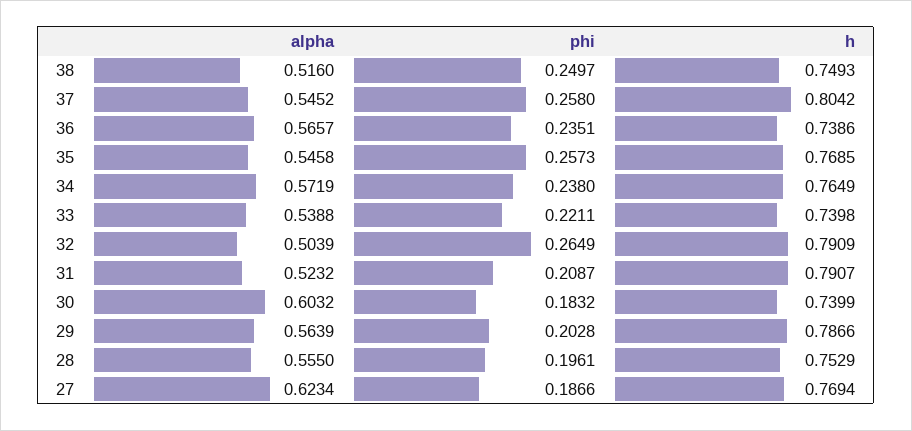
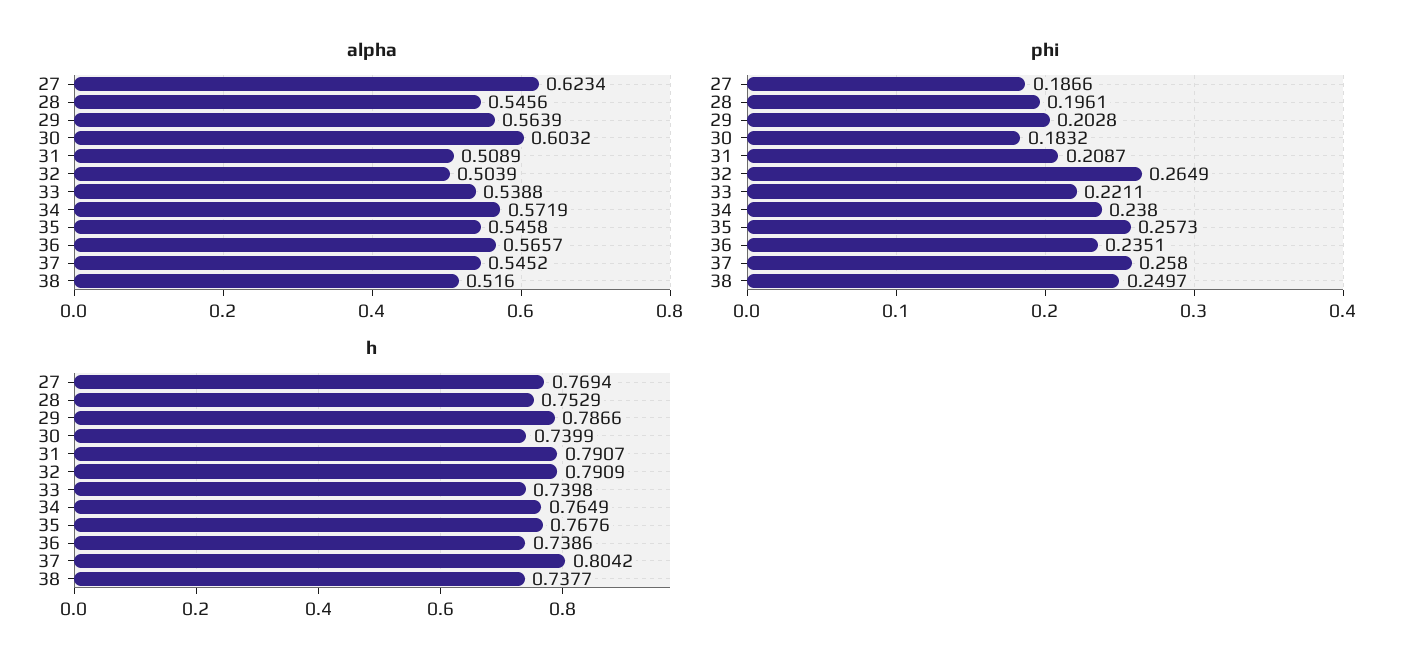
h, 38: 0.7493 -> 0.7377
h, 35: 0.7685 -> 0.7676
alpha, 31: 0.5232 -> 0.5089
alpha, 28: 0.555 -> 0.5456

